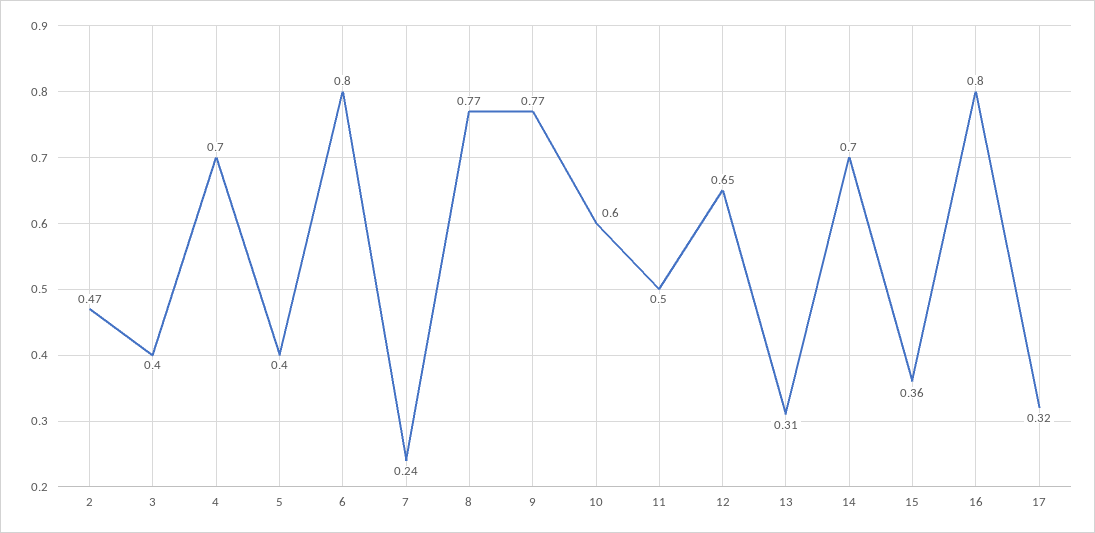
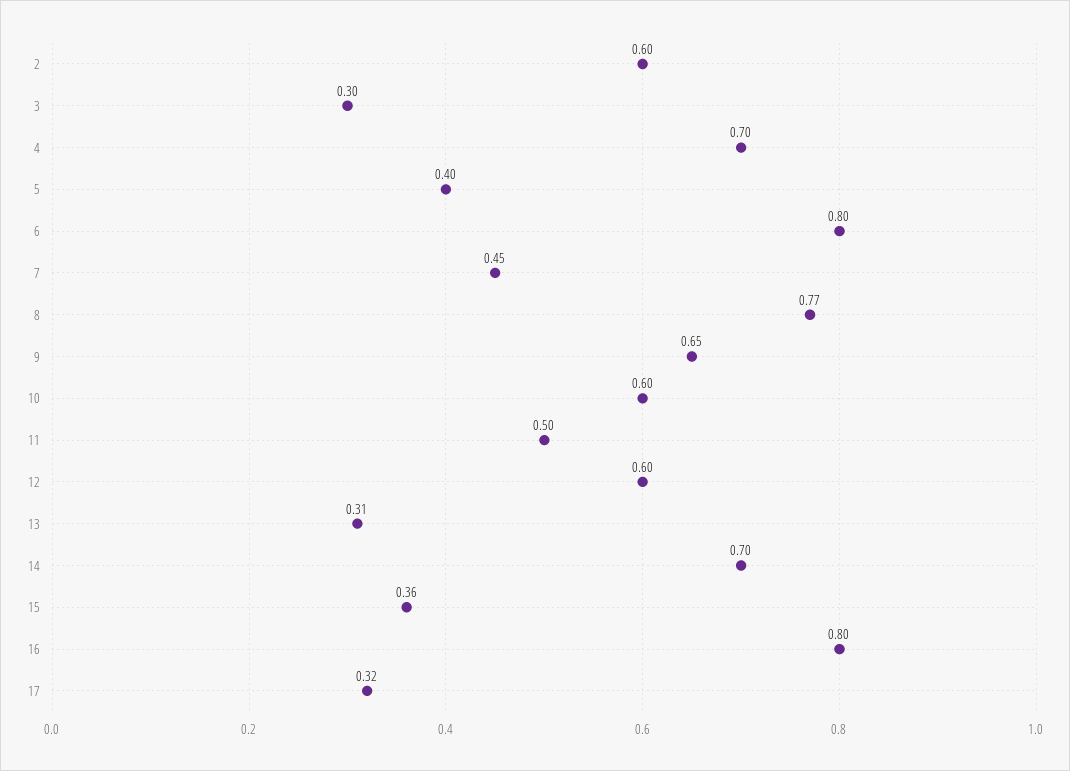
2: 0.47 -> 0.6
3: 0.4 -> 0.3
7: 0.24 -> 0.45
9: 0.77 -> 0.65
12: 0.65 -> 0.6

